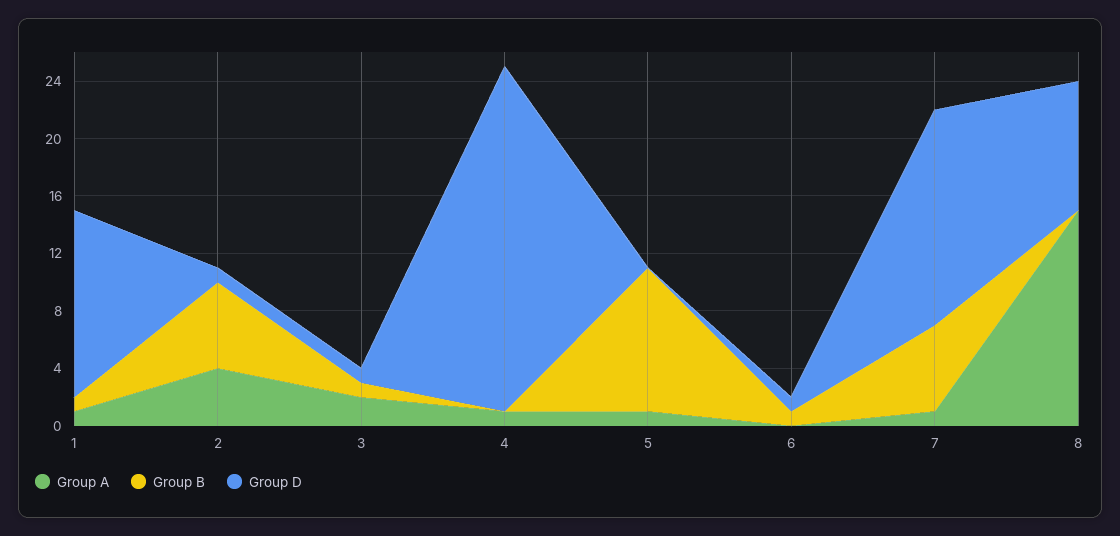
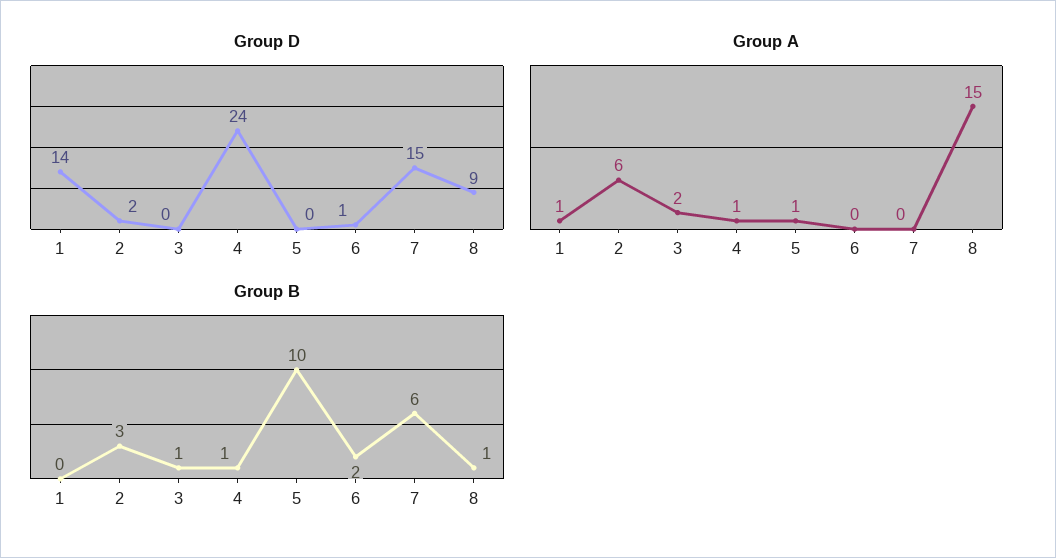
Group B, 1: 1 -> 0
Group D, 1: 13 -> 14
Group A, 2: 4 -> 6
Group B, 2: 6 -> 3
Group D, 2: 1 -> 2
Group D, 3: 1 -> 0
Group B, 4: 0 -> 1
Group B, 6: 1 -> 2
Group A, 7: 1 -> 0
Group B, 8: 0 -> 1

